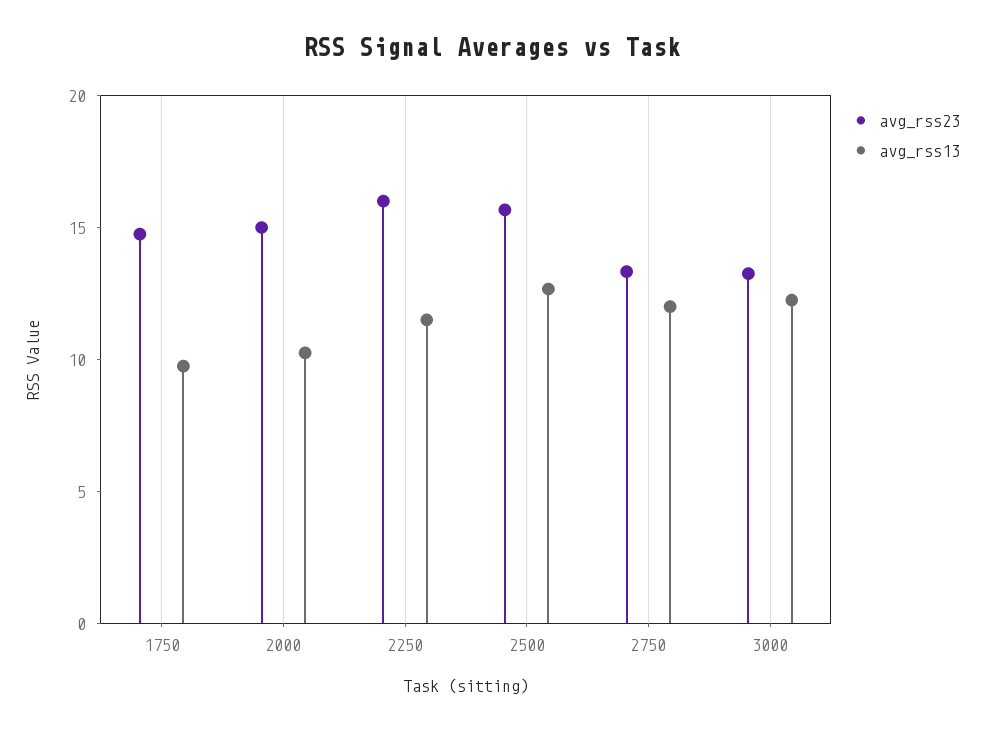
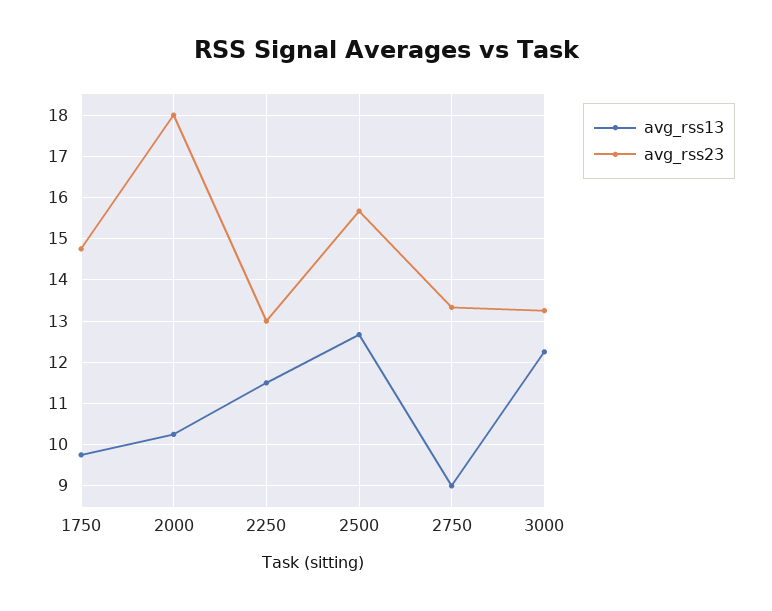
avg_rss23, 2000: 15 -> 18
avg_rss23, 2250: 16 -> 13
avg_rss13, 2750: 12 -> 9

